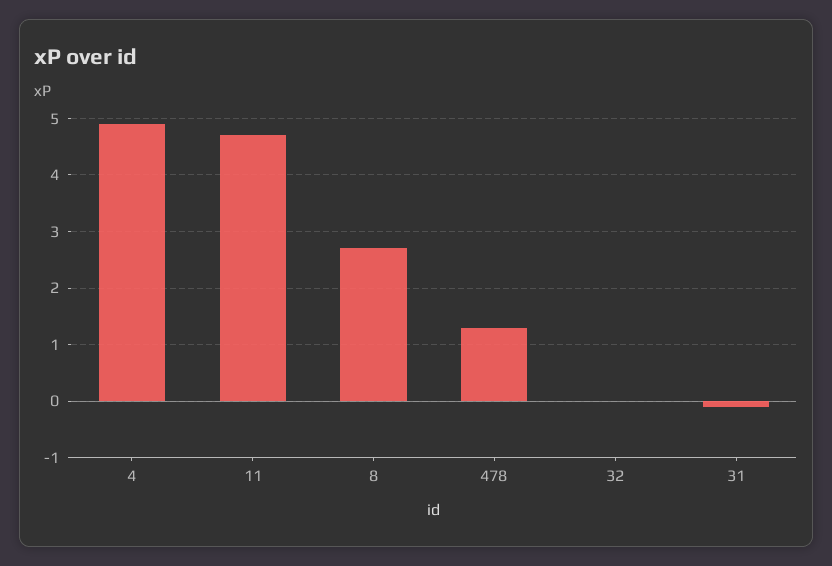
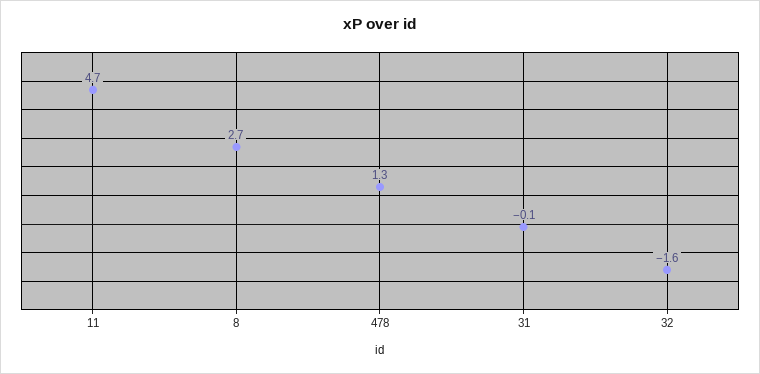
4: 5 -> none
32: 0 -> -1.6

